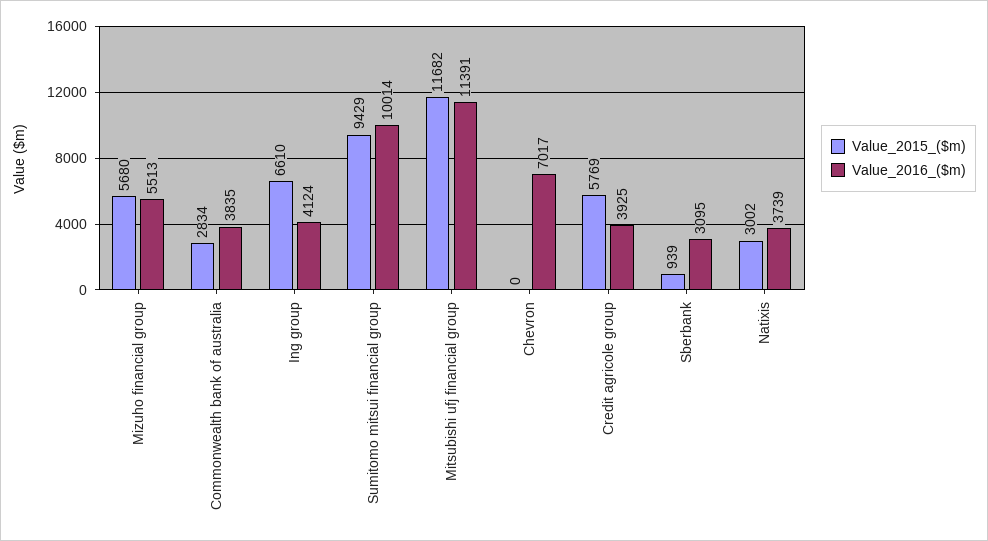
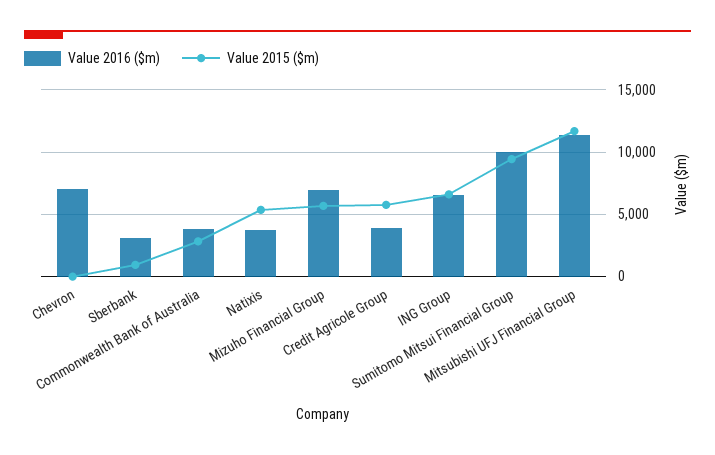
Value_2016_($m), Mizuho financial group: 5513 -> 7000
Value_2016_($m), Ing group: 4124 -> 6500
Value_2015_($m), Natixis: 3002 -> 5500

